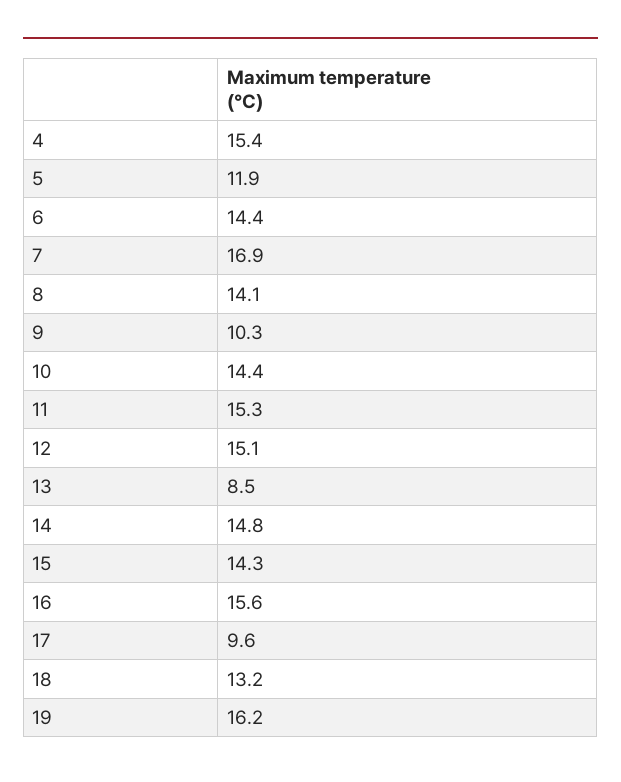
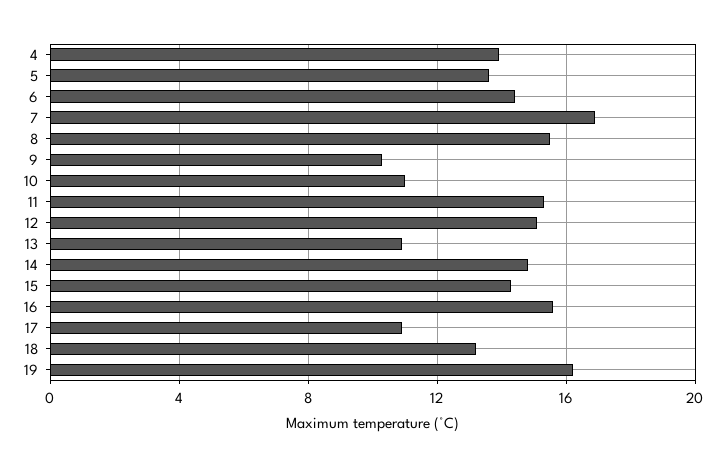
4: 15.4 -> 14
5: 11.9 -> 13.5
8: 14.1 -> 15.5
10: 14.4 -> 11
13: 8.5 -> 11
17: 9.6 -> 11

